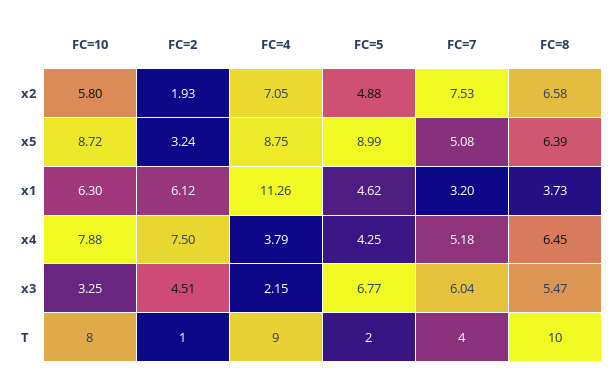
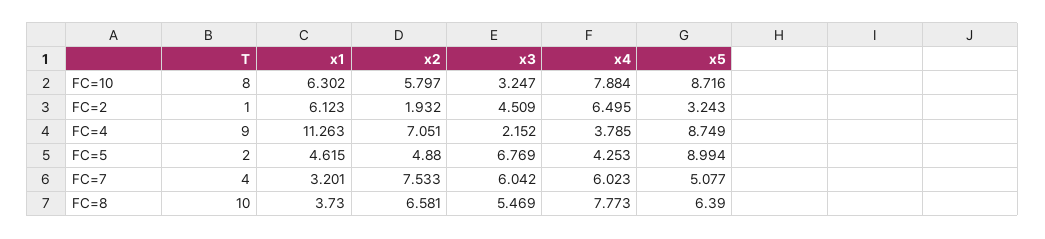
FC=2, x4: 7.5 -> 6.495
FC=7, x4: 5.18 -> 6.023
FC=8, x4: 6.45 -> 7.773

